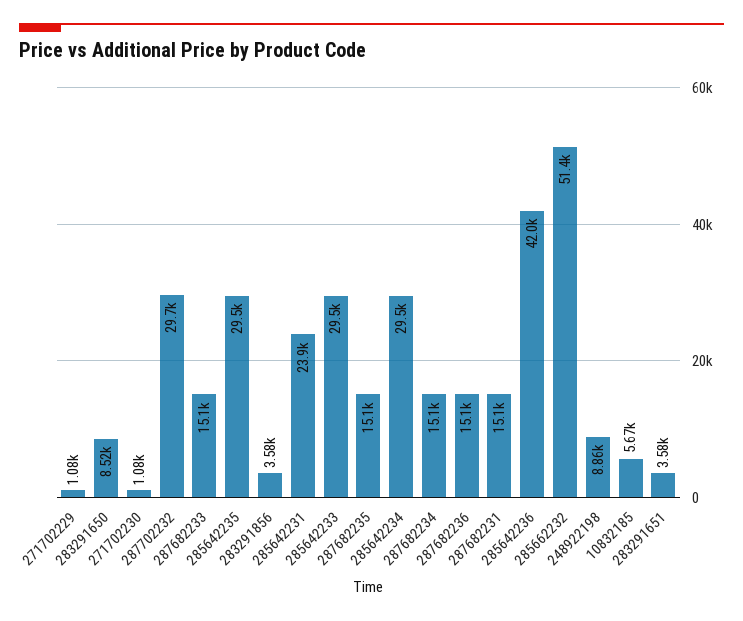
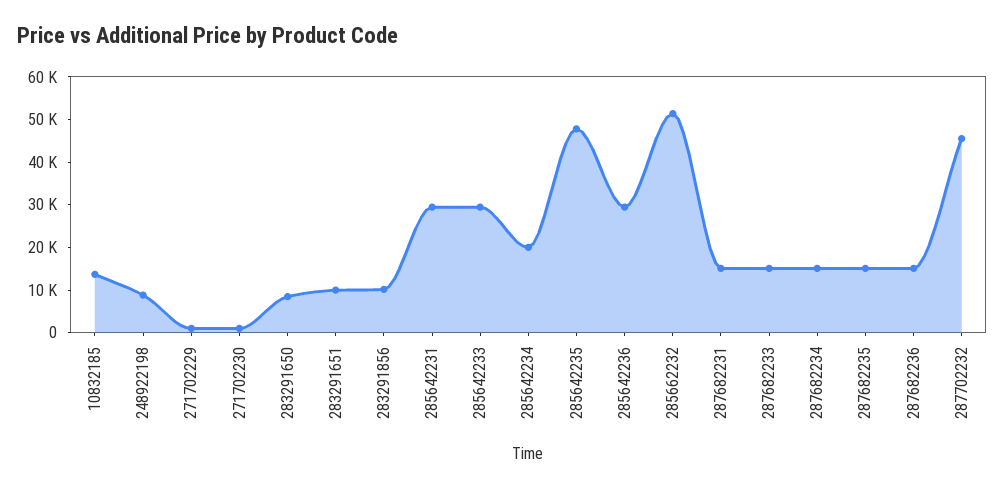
287702232: 29700 -> 46000
285642235: 29500 -> 48000
283291856: 3580 -> 10000
285642231: 23900 -> 30000
285642234: 29500 -> 20000
285642236: 42000 -> 30000
10832185: 5670 -> 14000
283291651: 3580 -> 10000

